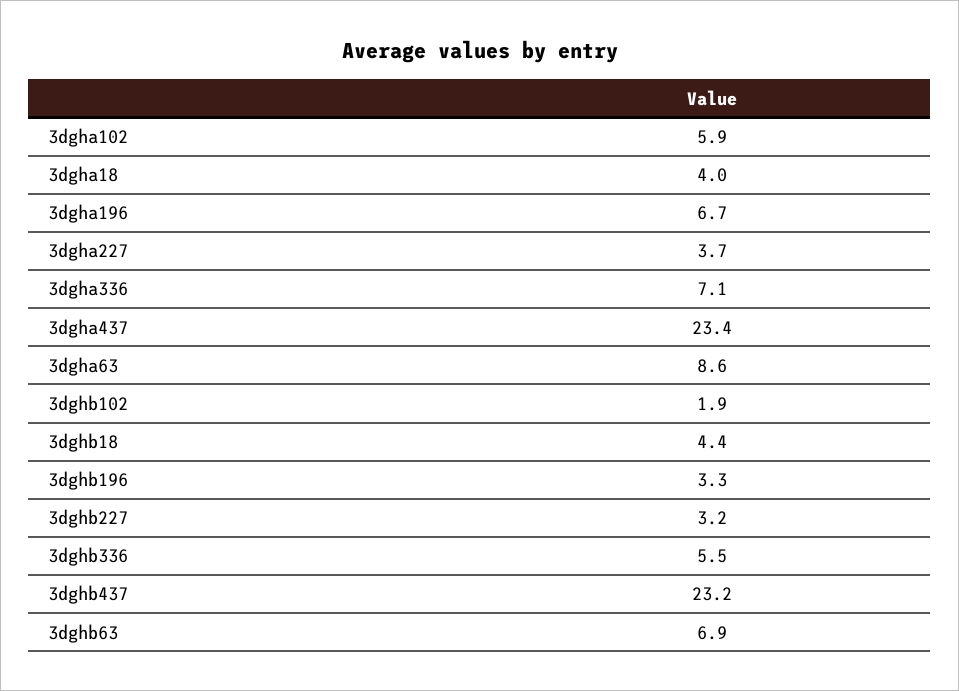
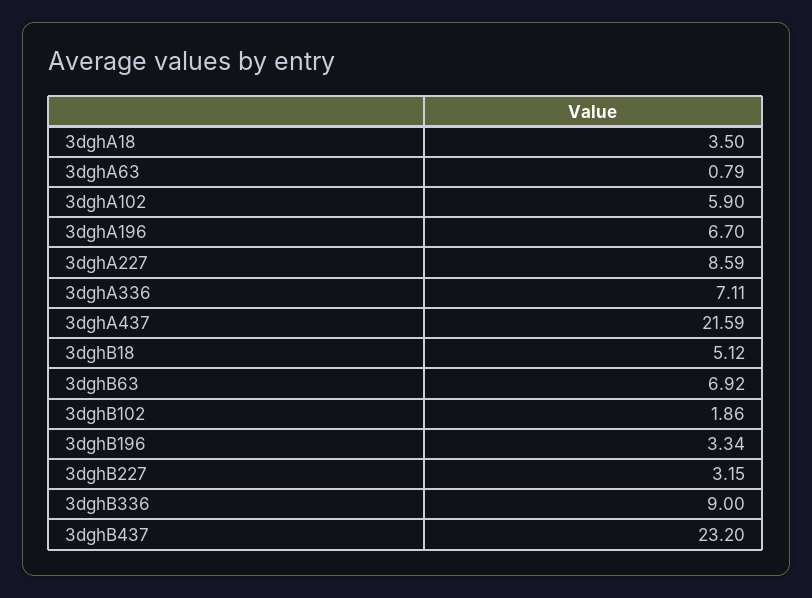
3dgha18: 4 -> 3.5
3dgha227: 3.7 -> 8.59
3dgha437: 23.4 -> 21.59
3dgha63: 8.6 -> 0.79
3dghb18: 4.4 -> 5.12
3dghb336: 5.5 -> 9

